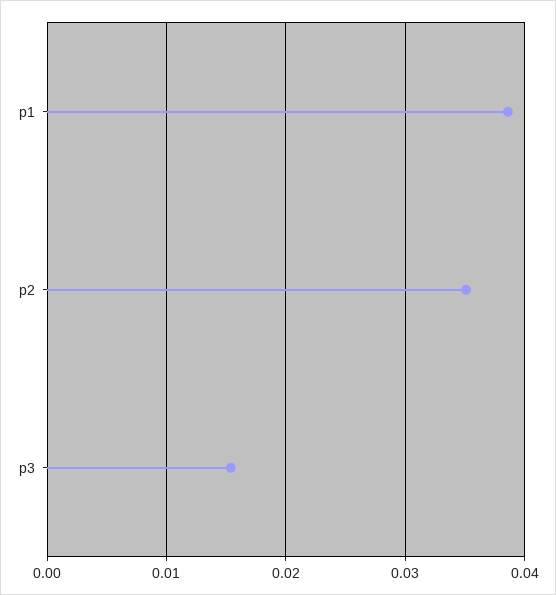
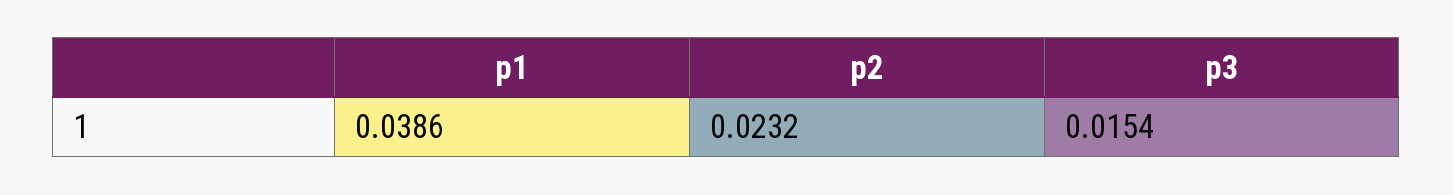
p2: 0.035 -> 0.0232

